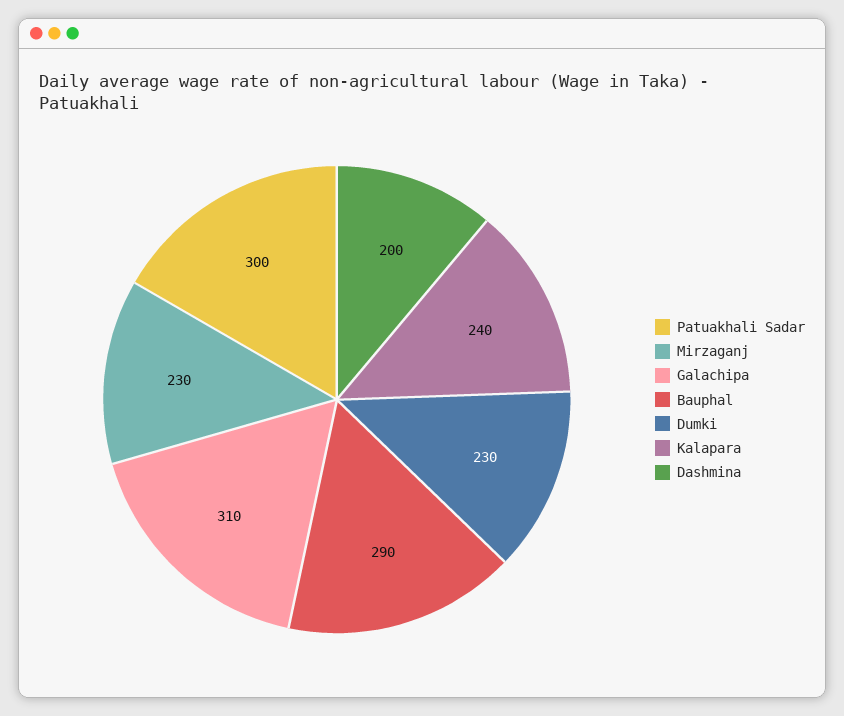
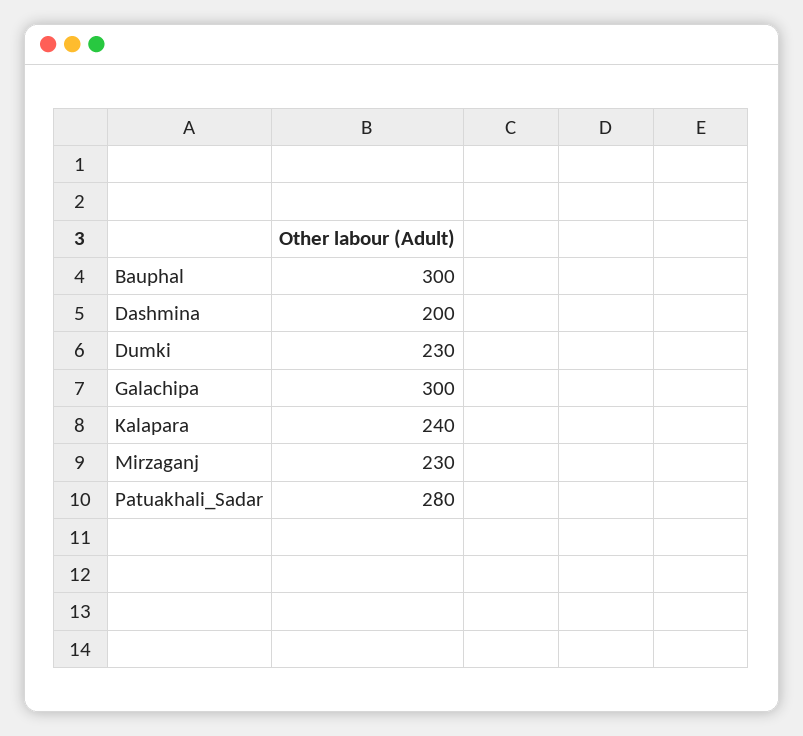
Patuakhali Sadar: 300 -> 280
Galachipa: 310 -> 300
Bauphal: 290 -> 300

